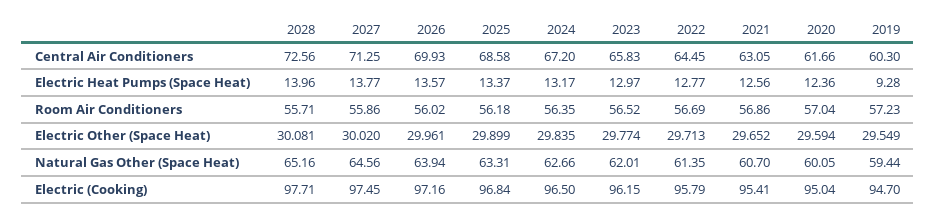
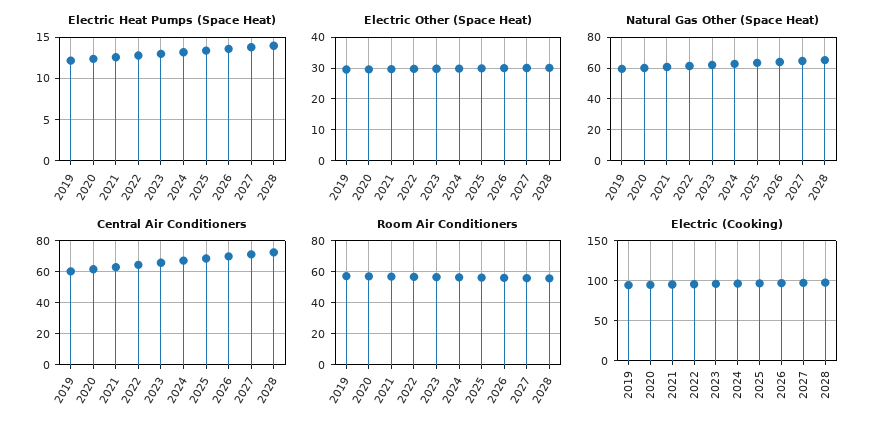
Electric Heat Pumps (Space Heat), 2019: 9.28 -> 12

